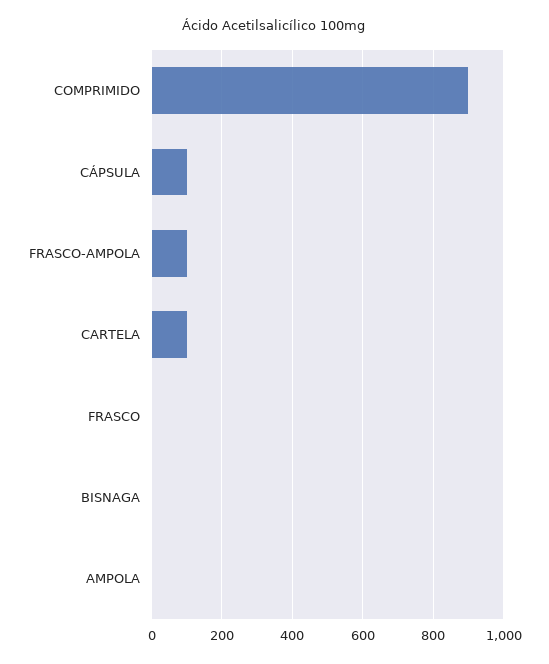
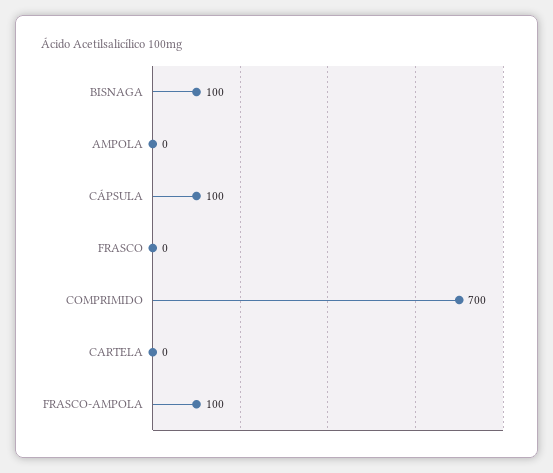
COMPRIMIDO: 900 -> 700
CARTELA: 100 -> 0
BISNAGA: 0 -> 100

